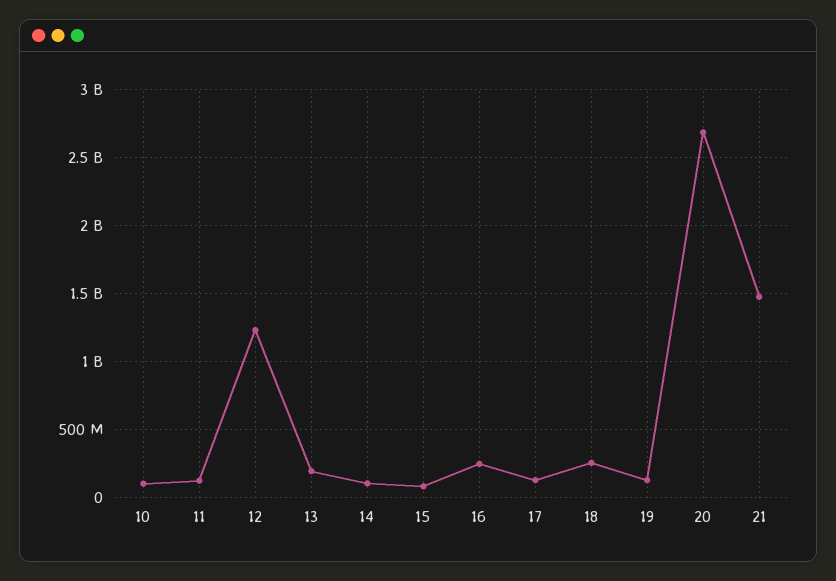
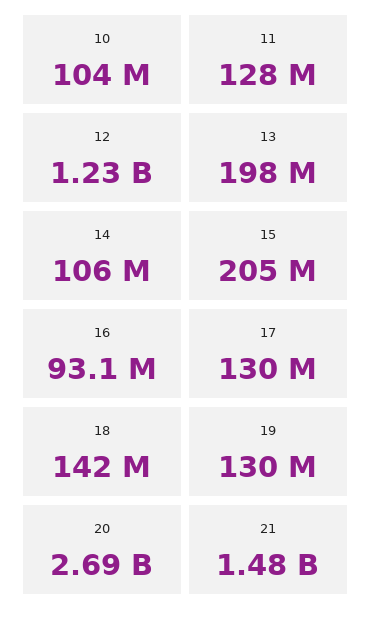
15: 100000000 -> 205000000
16: 250000000 -> 93100000
18: 250000000 -> 142000000

